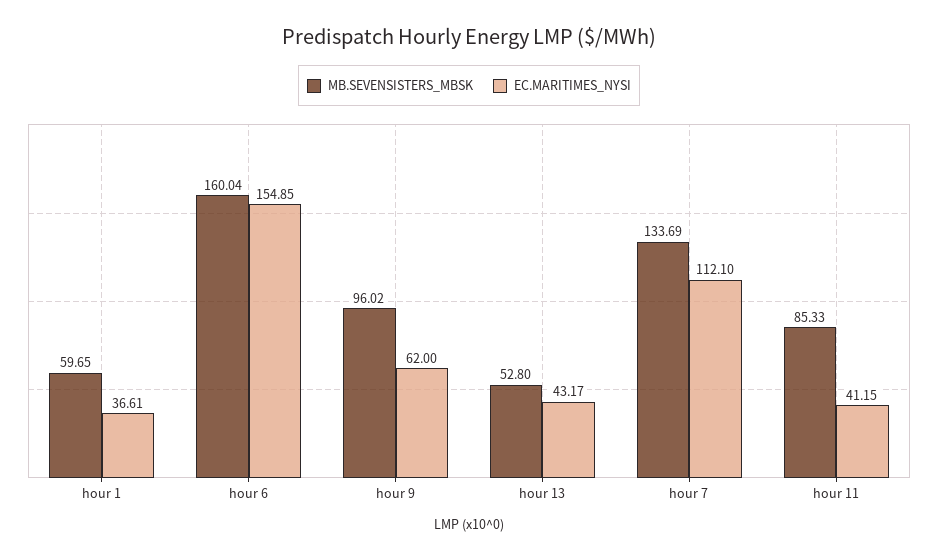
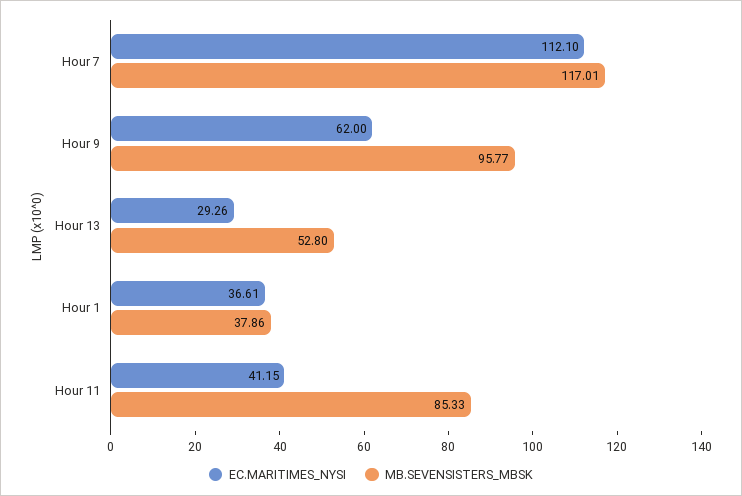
MB.SEVENSISTERS_MBSK, hour 1: 59.65 -> 37.86
MB.SEVENSISTERS_MBSK, hour 6: 160.04 -> none
EC.MARITIMES_NYSI, hour 6: 154.85 -> none
MB.SEVENSISTERS_MBSK, hour 9: 96.02 -> 95.77
EC.MARITIMES_NYSI, hour 13: 43.17 -> 29.26
MB.SEVENSISTERS_MBSK, hour 7: 133.69 -> 117.01

